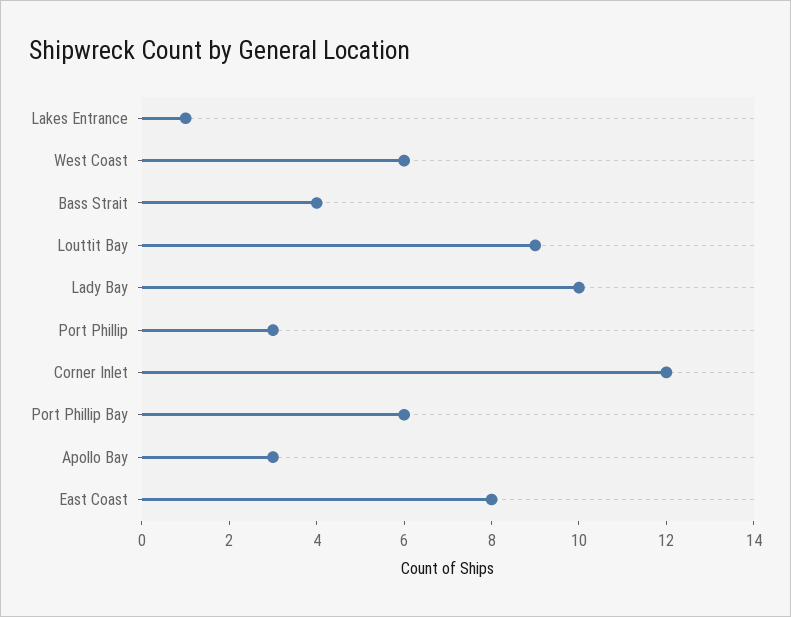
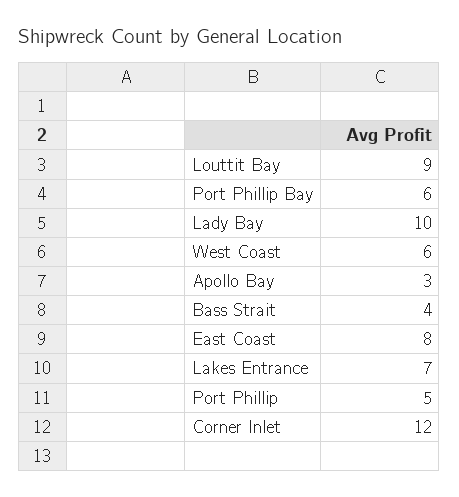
Lakes Entrance: 1 -> 7
Port Phillip: 3 -> 5

